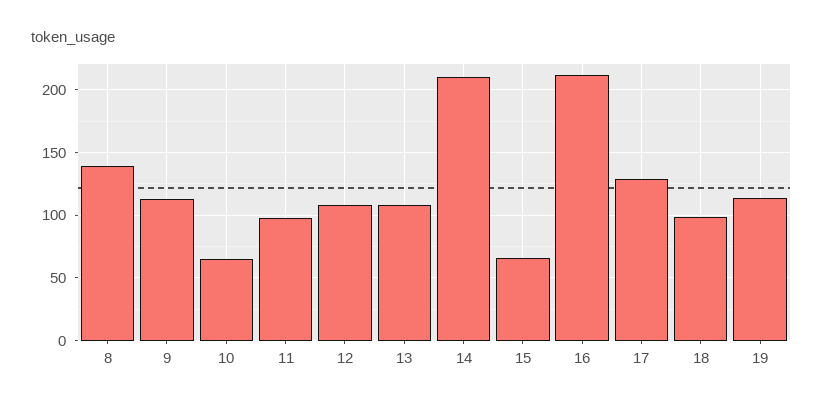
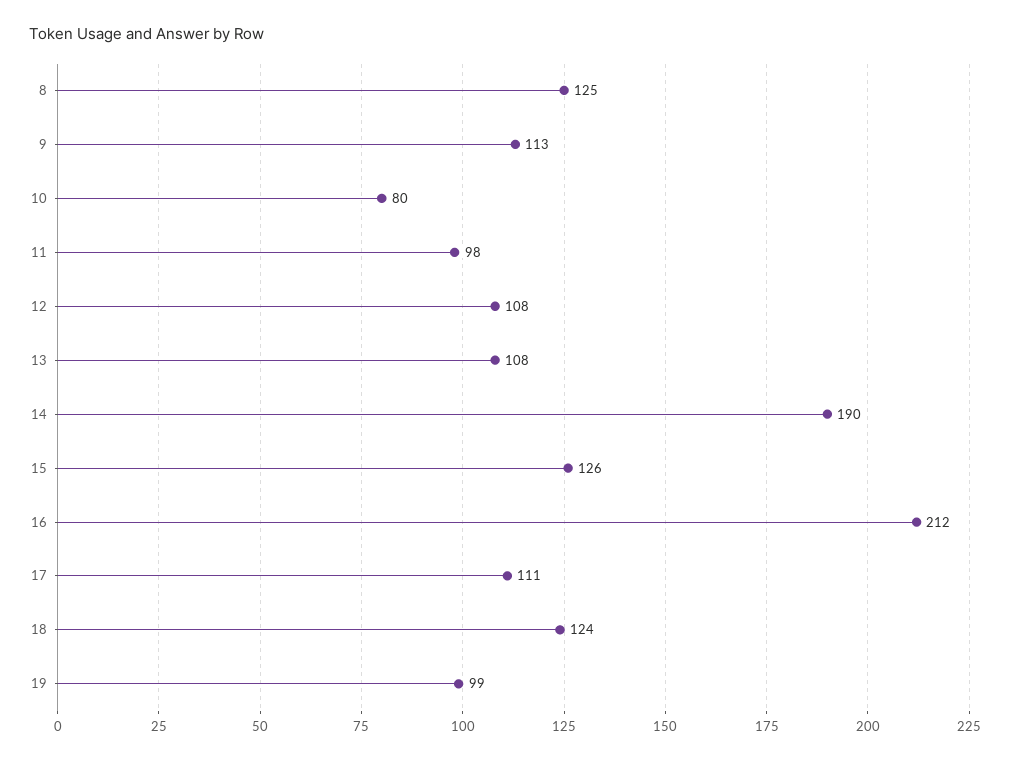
8: 140 -> 125
10: 65 -> 80
14: 210 -> 190
15: 65 -> 126
17: 130 -> 111
18: 100 -> 124
19: 115 -> 99

